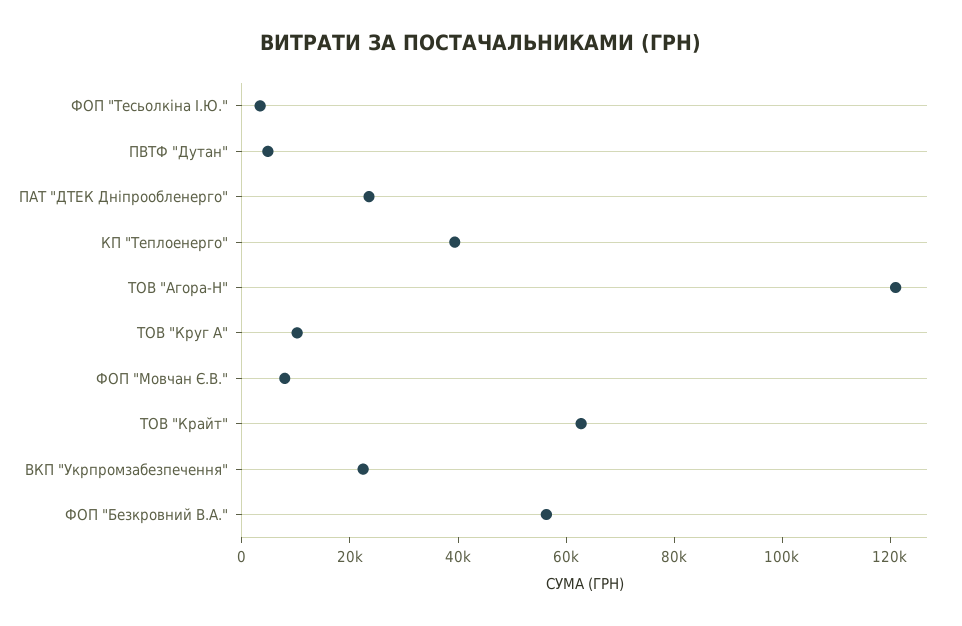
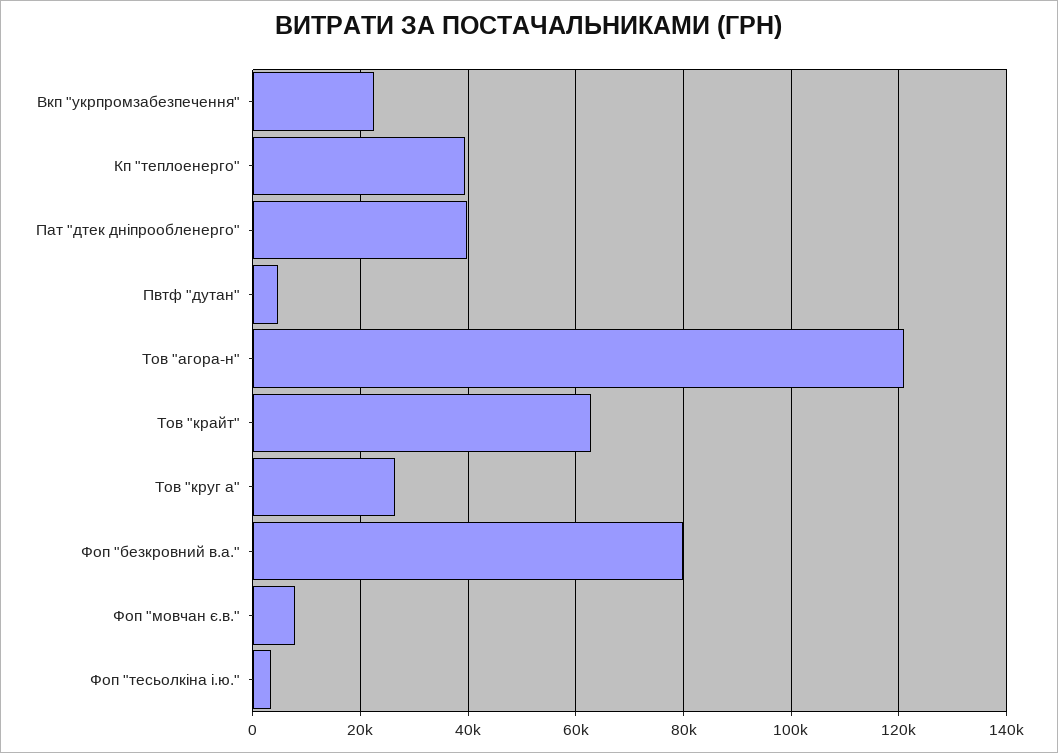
ПАТ "ДТЕК Дніпрообленерго": 25000 -> 40000
ТОВ "Круг А": 10000 -> 26000
ФОП "Безкровний В.А.": 55000 -> 80000

